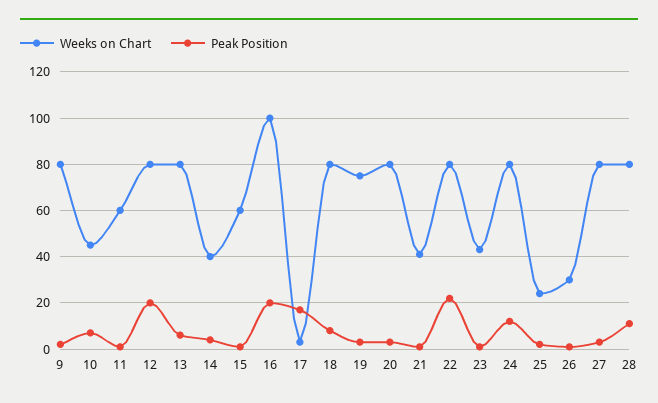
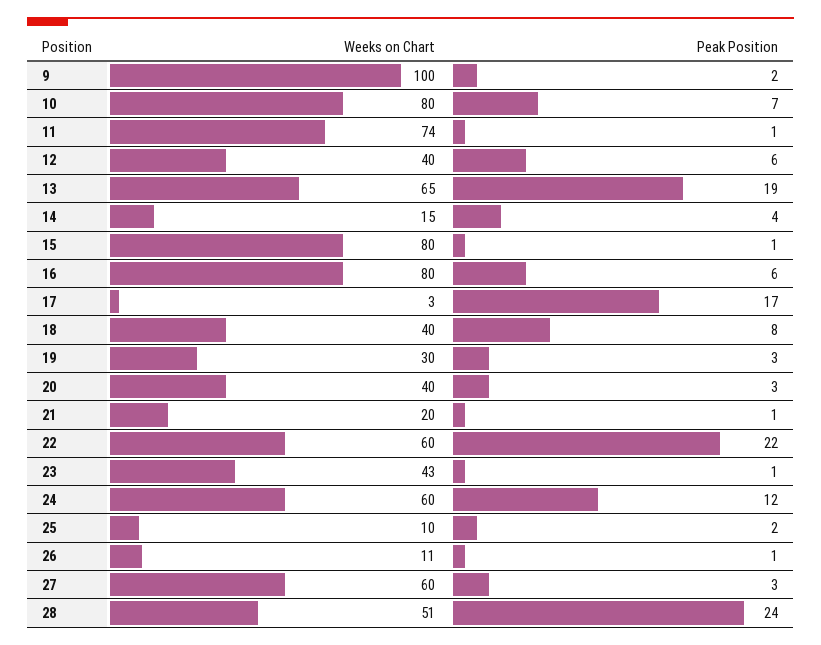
Weeks on Chart, 9: 80 -> 100
Weeks on Chart, 10: 45 -> 80
Weeks on Chart, 11: 60 -> 74
Weeks on Chart, 12: 80 -> 40
Peak Position, 12: 20 -> 6
Weeks on Chart, 13: 80 -> 65
Peak Position, 13: 5 -> 19
Weeks on Chart, 14: 40 -> 15
Weeks on Chart, 15: 60 -> 80
Weeks on Chart, 16: 100 -> 80
Peak Position, 16: 20 -> 6
Weeks on Chart, 18: 80 -> 40
Weeks on Chart, 19: 75 -> 30
Weeks on Chart, 20: 80 -> 40
Weeks on Chart, 21: 40 -> 20
Weeks on Chart, 22: 80 -> 60
Weeks on Chart, 24: 80 -> 60
Weeks on Chart, 25: 25 -> 10
Weeks on Chart, 26: 30 -> 11
Weeks on Chart, 27: 80 -> 60
Weeks on Chart, 28: 80 -> 51
Peak Position, 28: 10 -> 24

